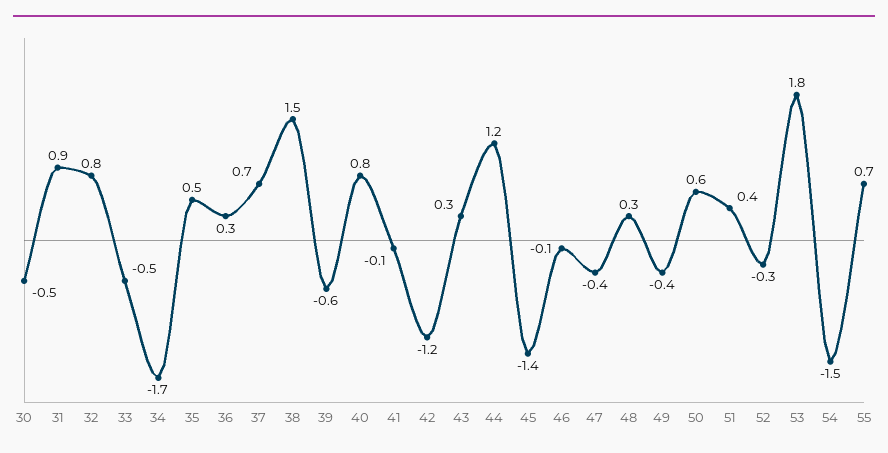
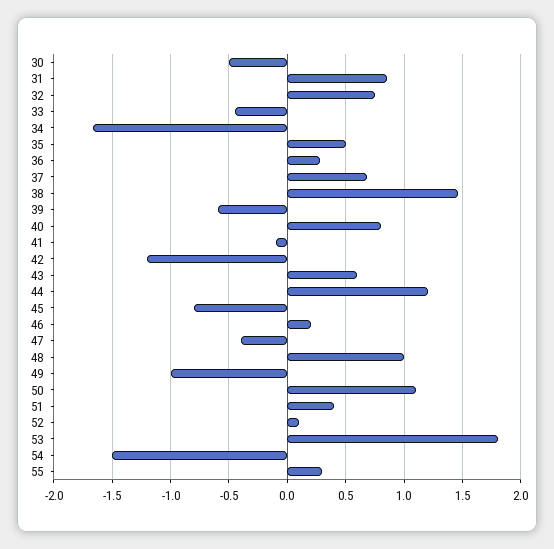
43: 0.3 -> 0.6
45: -1.4 -> -0.8
46: -0.1 -> 0.2
48: 0.3 -> 1
49: -0.4 -> -1
50: 0.6 -> 1.1
52: -0.3 -> 0.1
55: 0.7 -> 0.3

